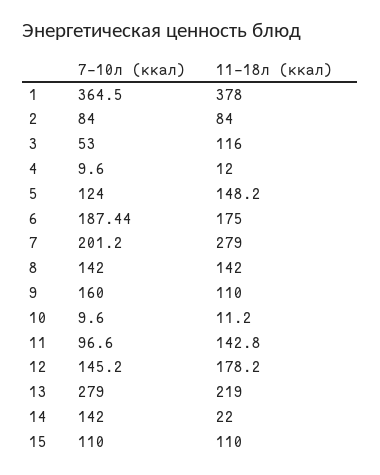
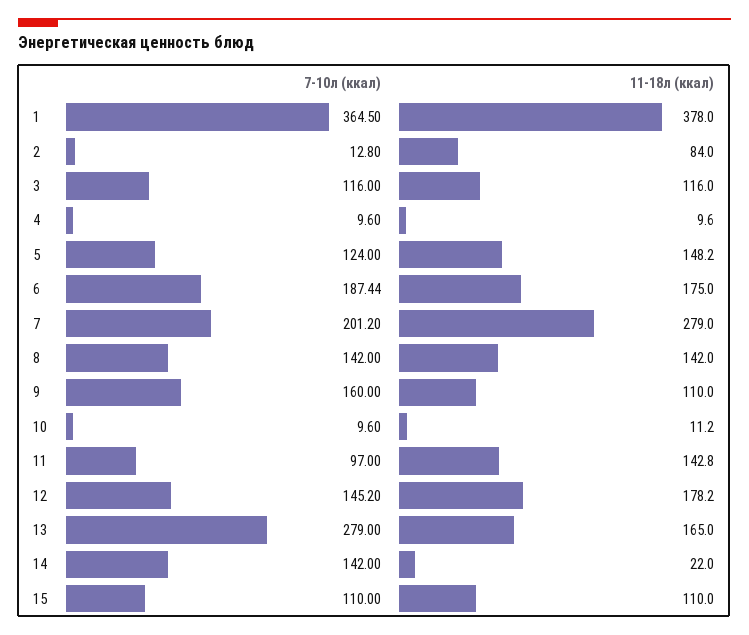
7-10л (ккал), 2: 84 -> 12.8
7-10л (ккал), 3: 53 -> 116
11-18л (ккал), 4: 12 -> 9.6
7-10л (ккал), 11: 96.6 -> 97
11-18л (ккал), 13: 219 -> 165

